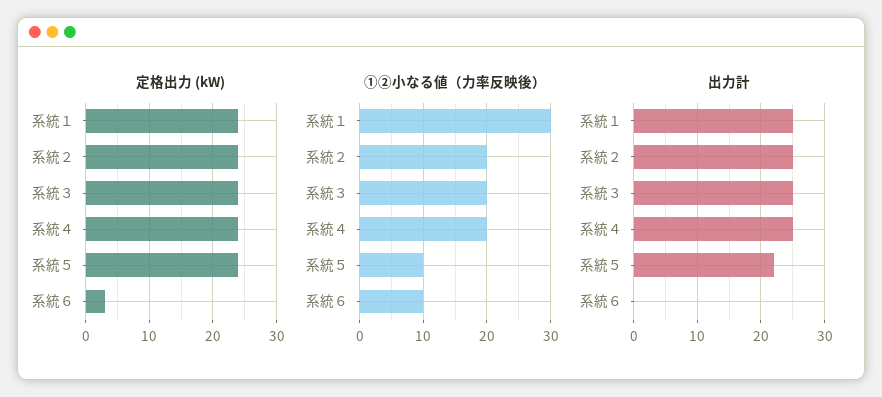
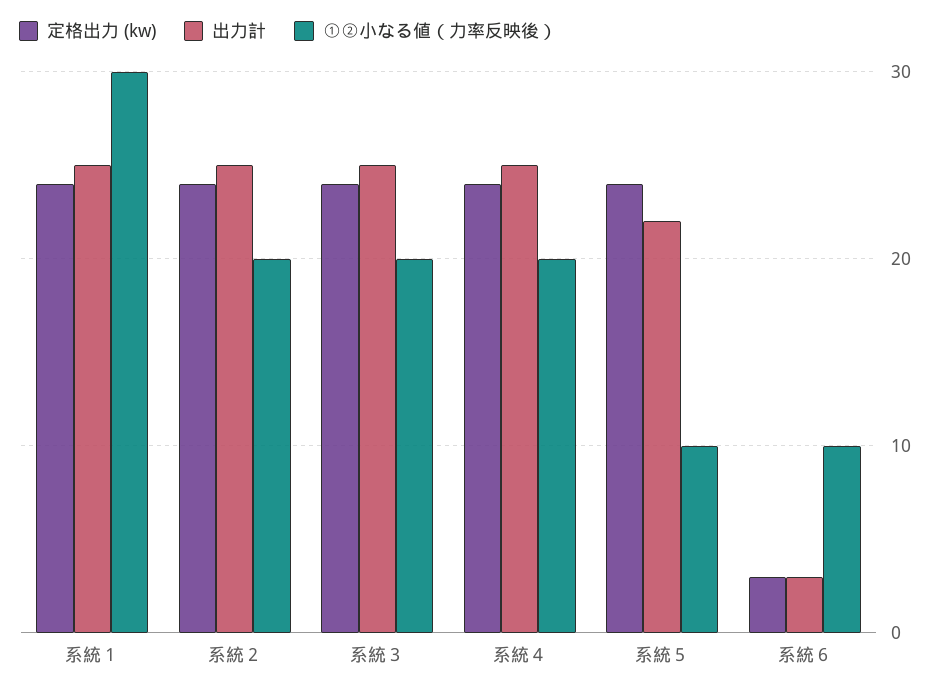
出力計, 系統６: 0 -> 3

